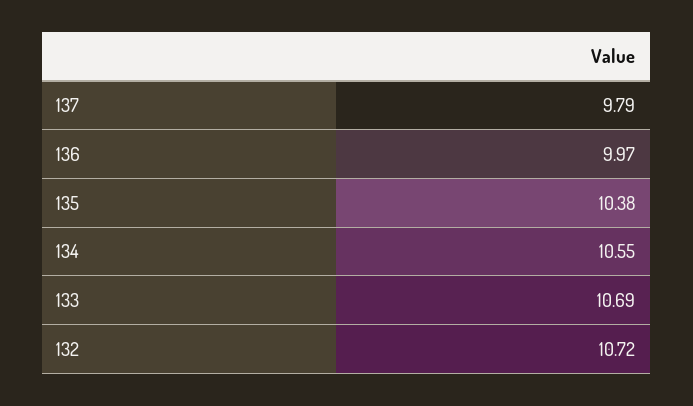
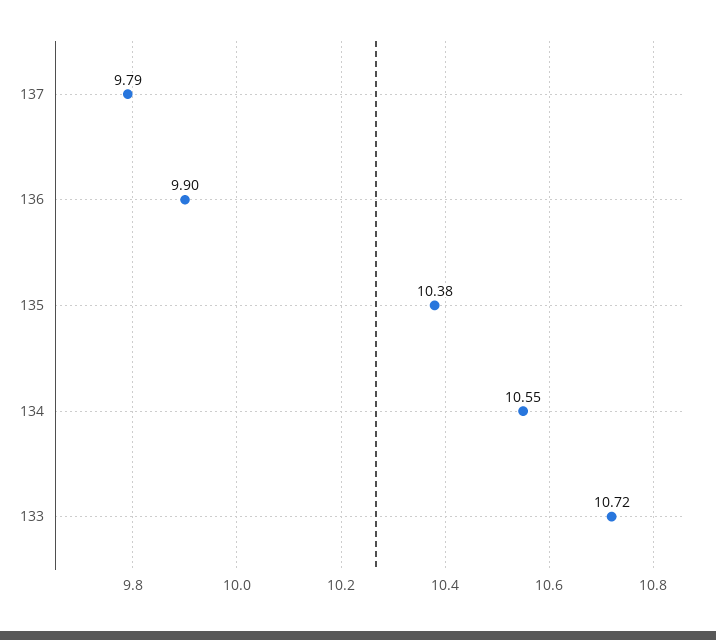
136: 9.97 -> 9.9
133: 10.69 -> 10.72
132: 10.72 -> none

